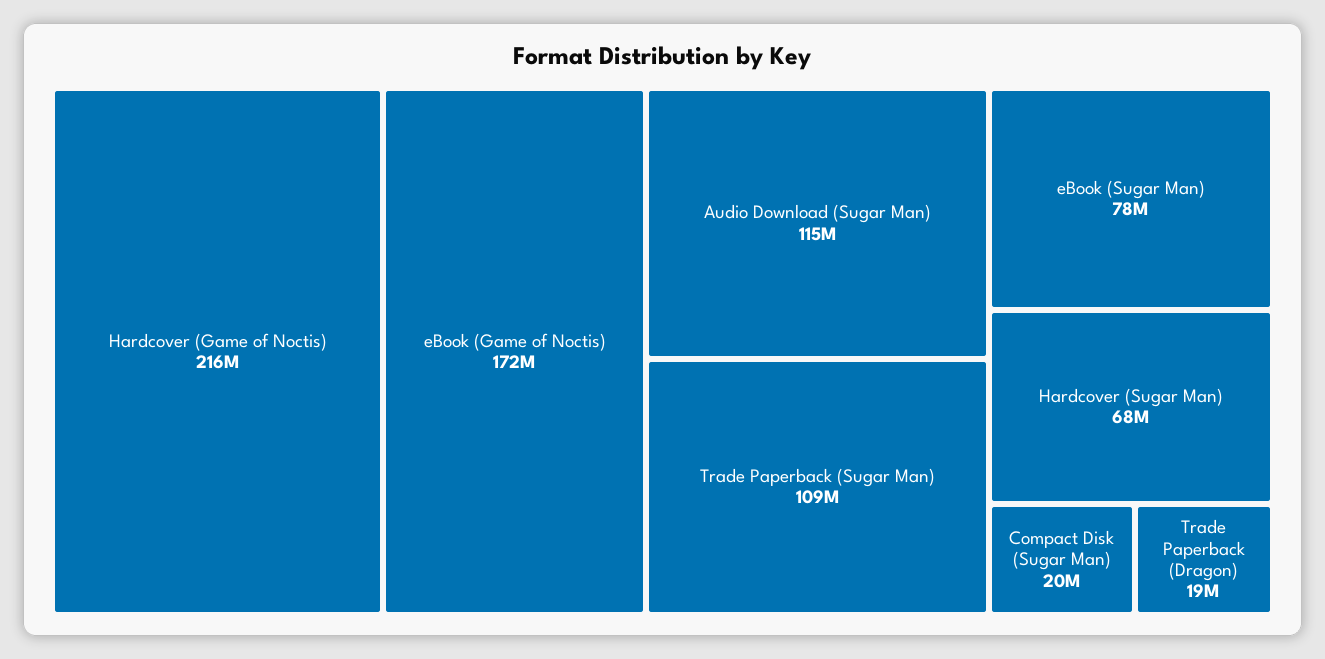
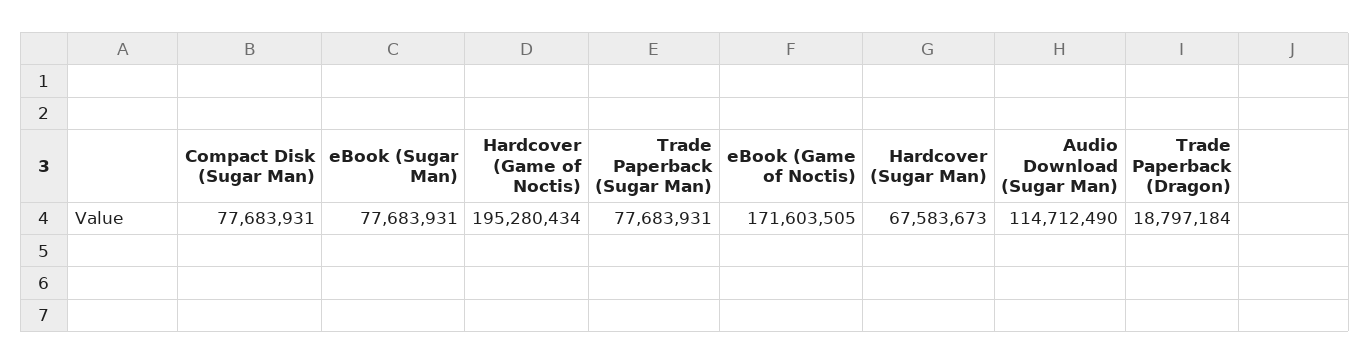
Hardcover (Game of Noctis): 216000000 -> 195280434
Trade Paperback (Sugar Man): 109000000 -> 77683931
Compact Disk (Sugar Man): 20000000 -> 77683931

